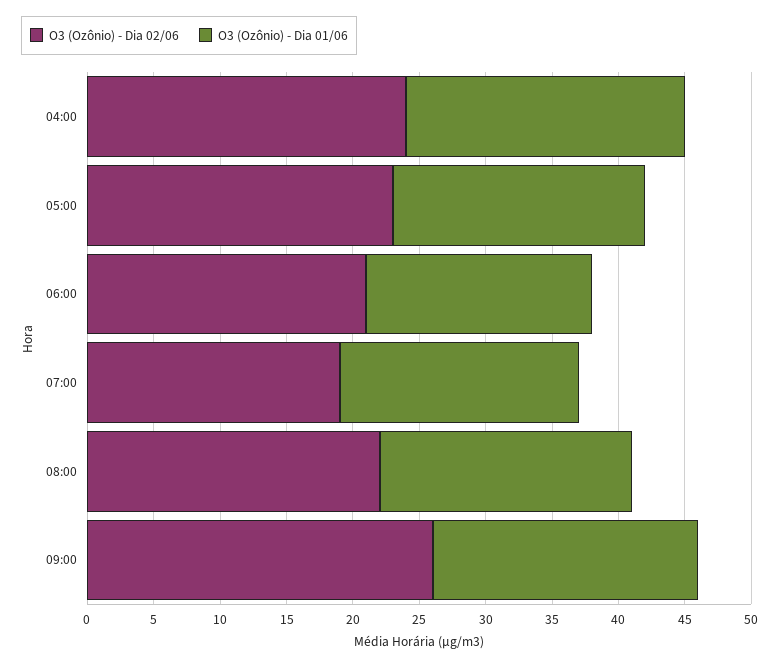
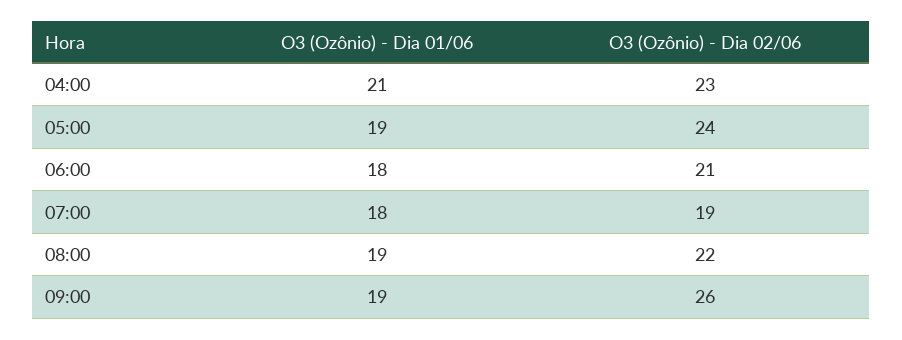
O3 (Ozônio) - Dia 02/06, 04:00: 24 -> 23
O3 (Ozônio) - Dia 02/06, 05:00: 23 -> 24
O3 (Ozônio) - Dia 01/06, 06:00: 17 -> 18
O3 (Ozônio) - Dia 01/06, 09:00: 20 -> 19

